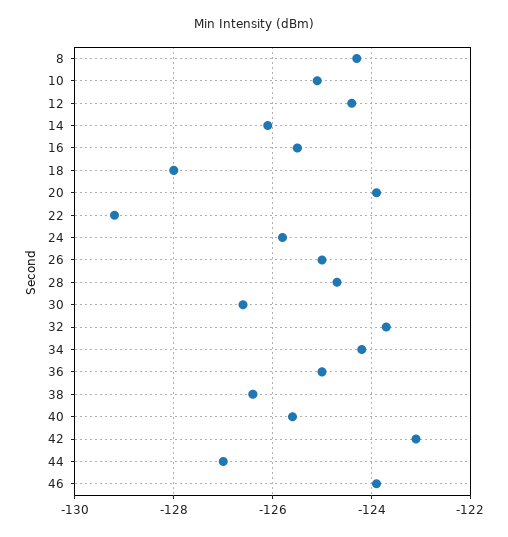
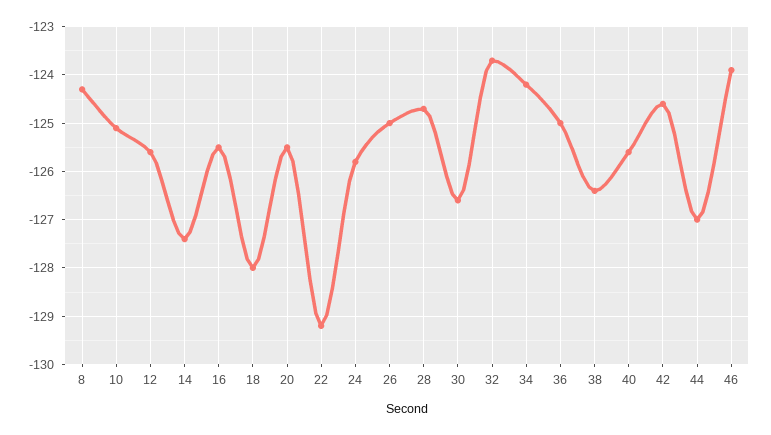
12: -124.5 -> -125.5
14: -126 -> -127.5
20: -124 -> -125.5
42: -123 -> -124.5

